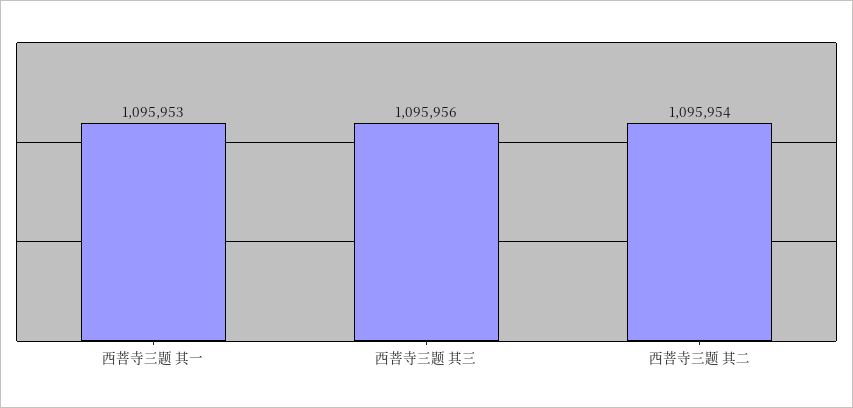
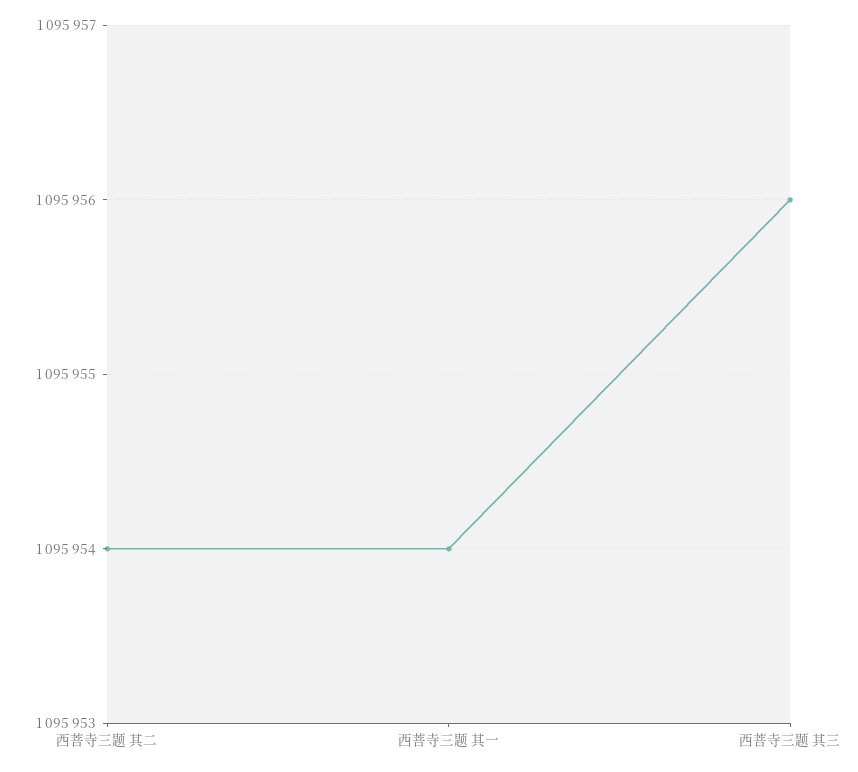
西菩寺三题 其一: 1095953 -> 1095954

